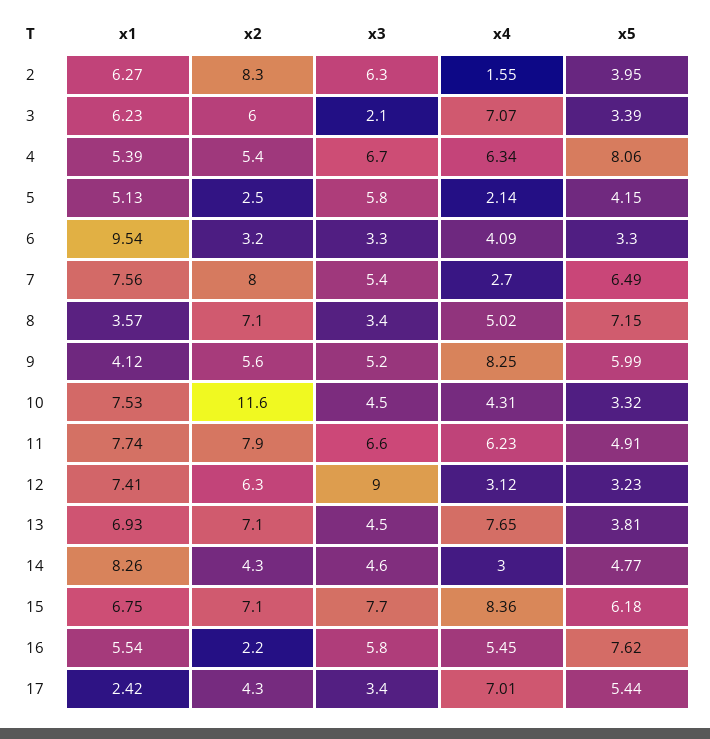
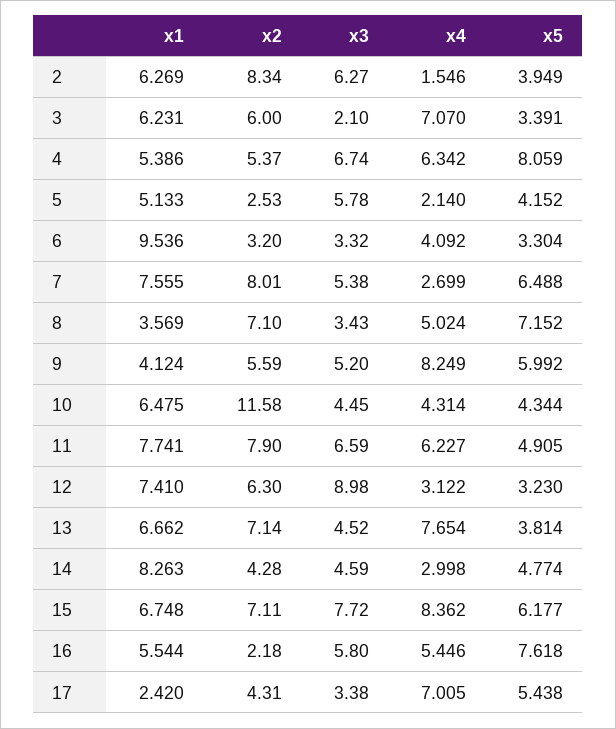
x1, 10: 7.53 -> 6.475
x5, 10: 3.32 -> 4.344
x1, 13: 6.93 -> 6.662

